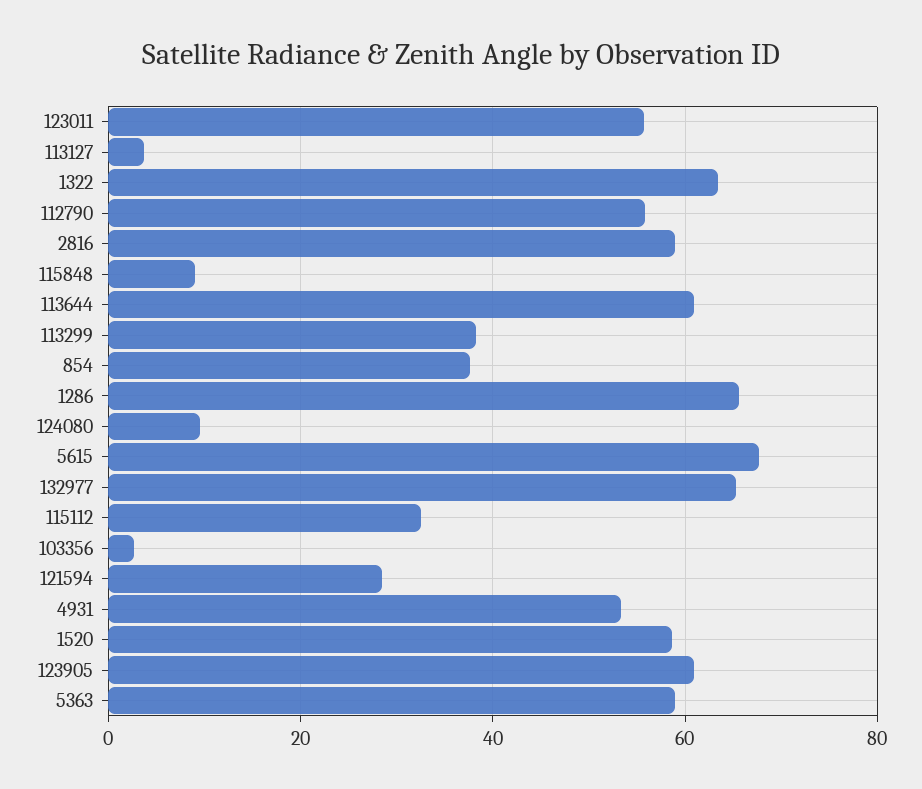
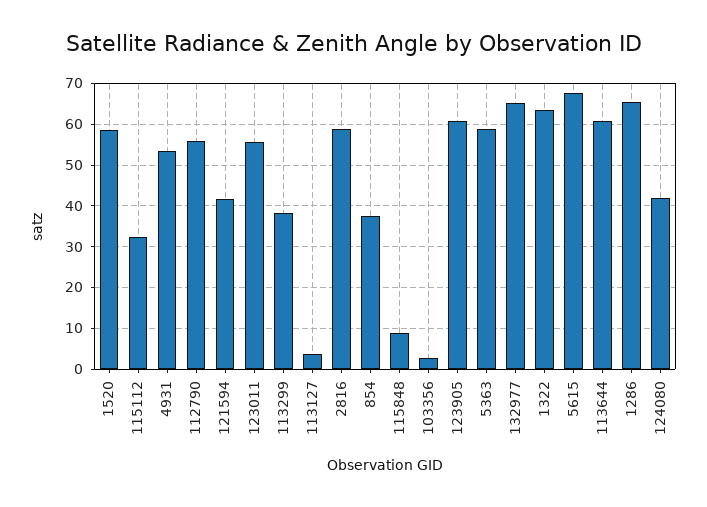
124080: 10 -> 42
121594: 28 -> 42

